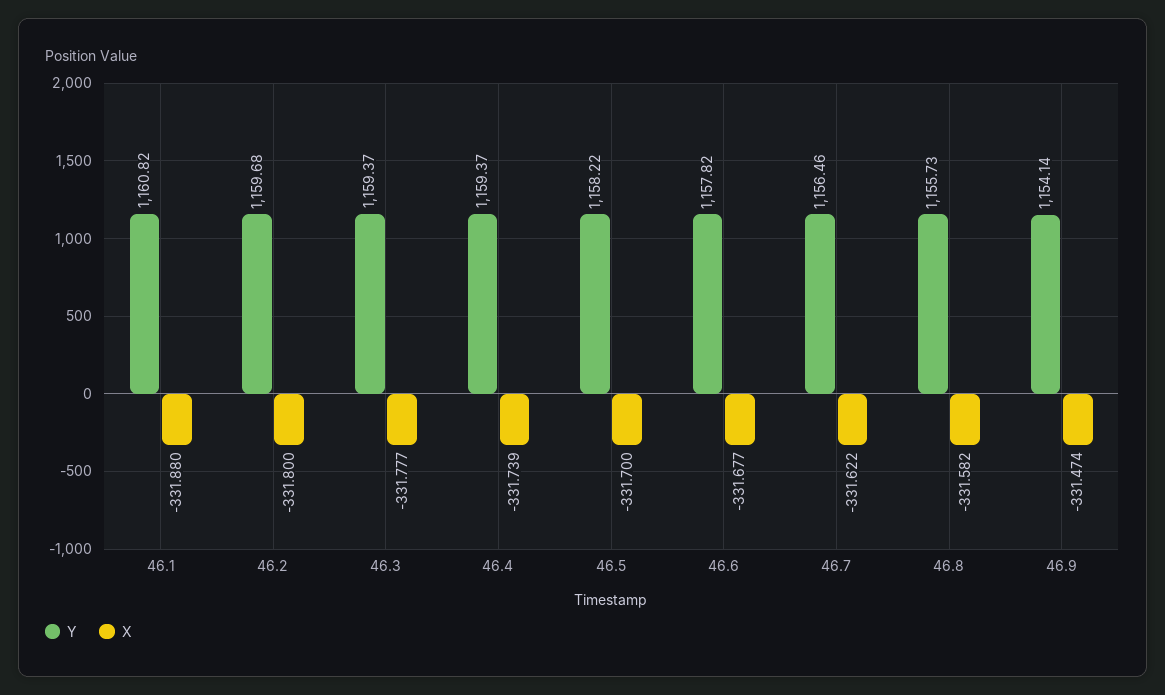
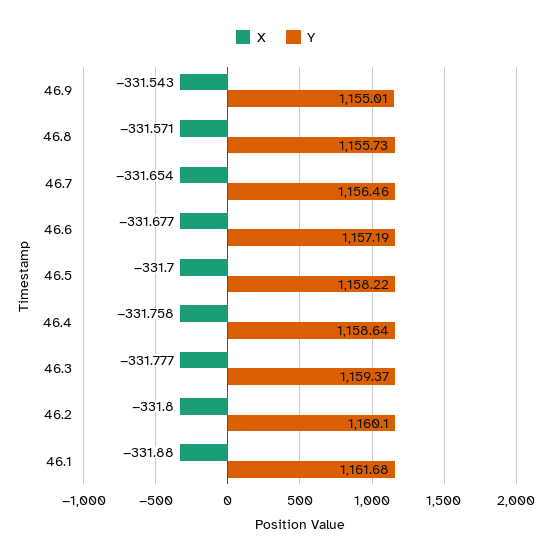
Y, 46.1: 1160.82 -> 1161.68
Y, 46.2: 1159.68 -> 1160.1
Y, 46.4: 1159.37 -> 1158.64
X, 46.4: -331.739 -> -331.758
Y, 46.6: 1157.82 -> 1157.19
X, 46.7: -331.622 -> -331.654
X, 46.8: -331.582 -> -331.571
Y, 46.9: 1154.14 -> 1155.01
X, 46.9: -331.474 -> -331.543

